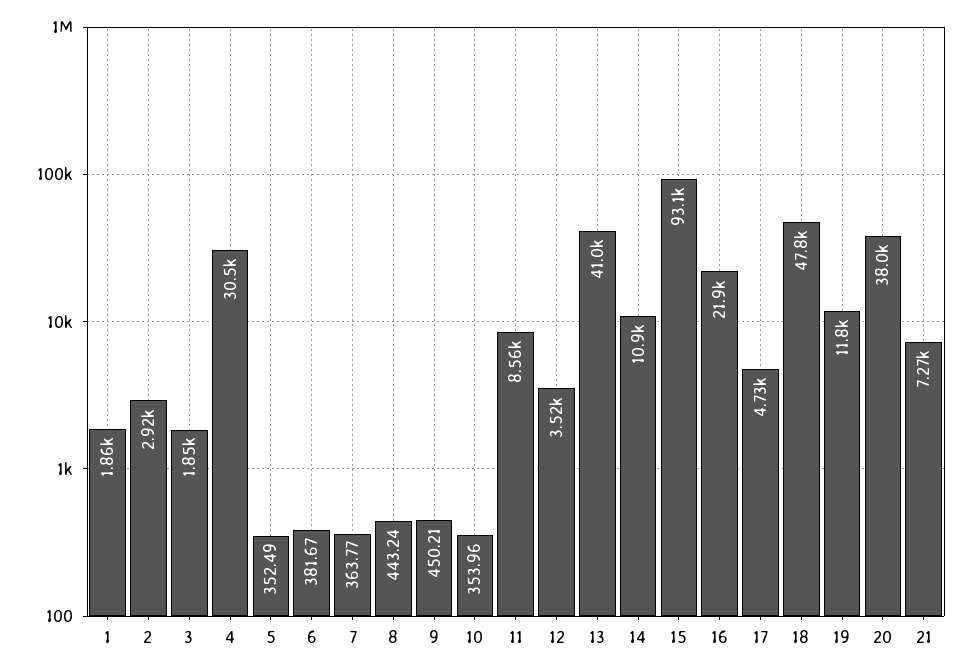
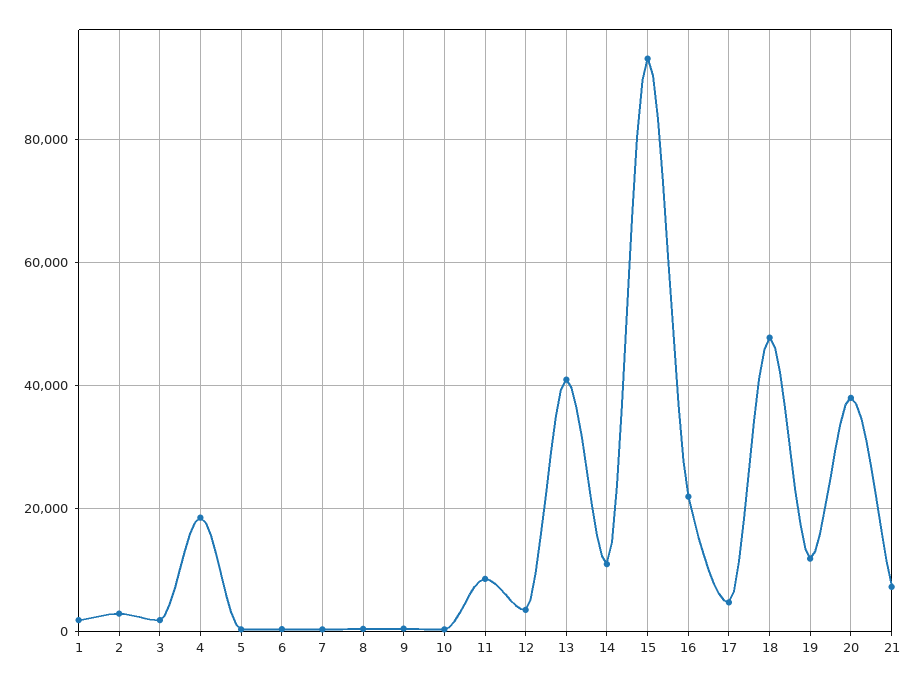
4: 30500 -> 18000

